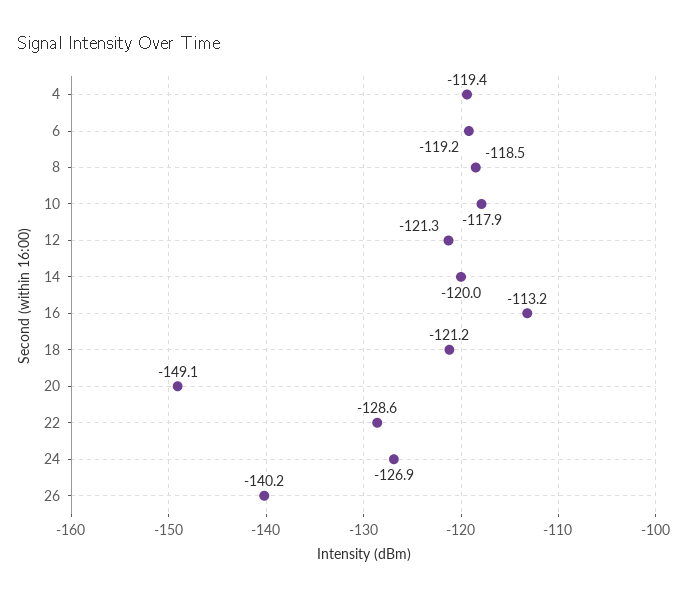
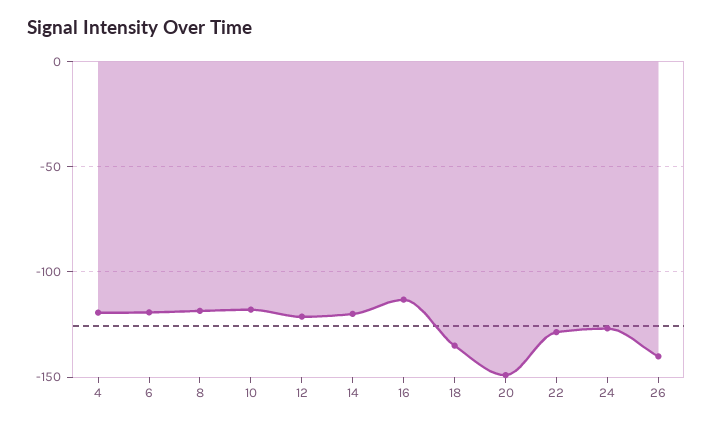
18: -121.2 -> -135

